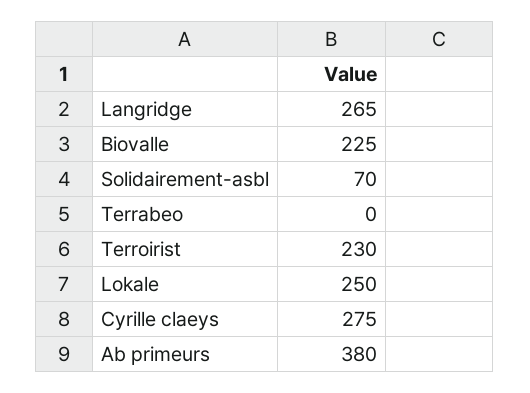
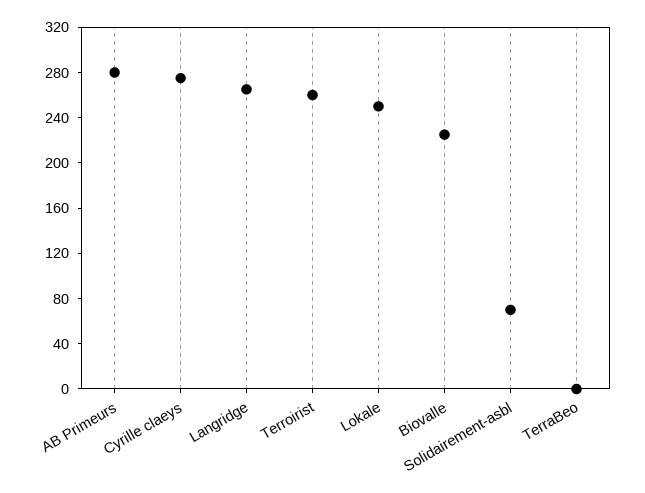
Terroirist: 230 -> 260
Ab primeurs: 380 -> 280

